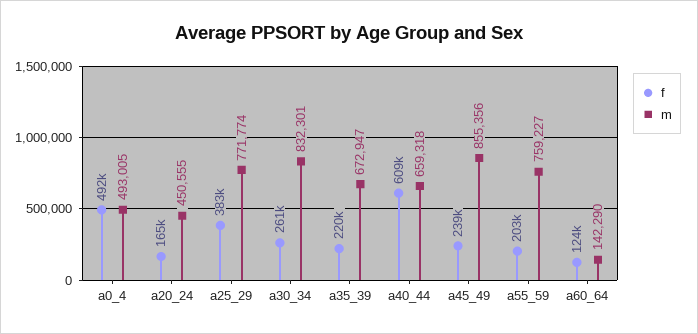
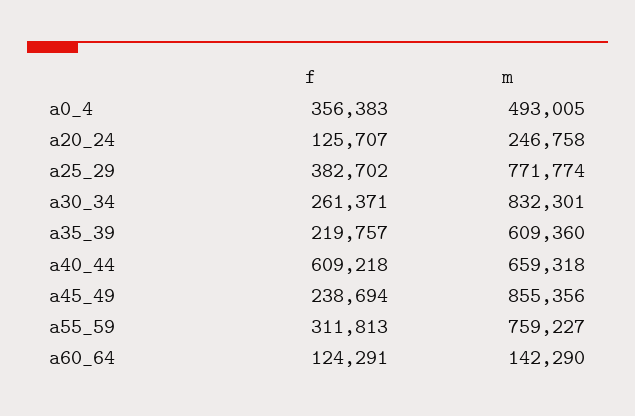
f, a0_4: 492000 -> 356383
f, a20_24: 165000 -> 125707
m, a20_24: 450555 -> 246758
m, a35_39: 672947 -> 609360
f, a55_59: 203000 -> 311813

